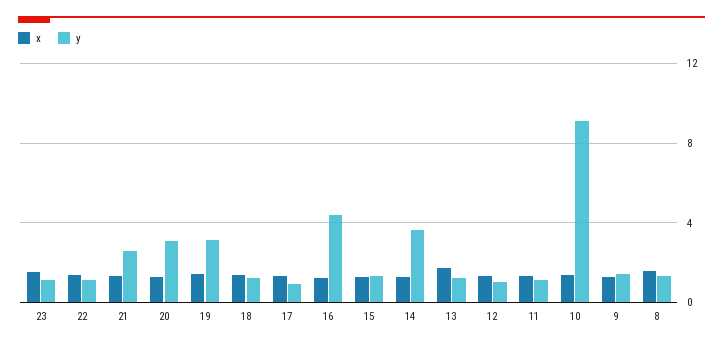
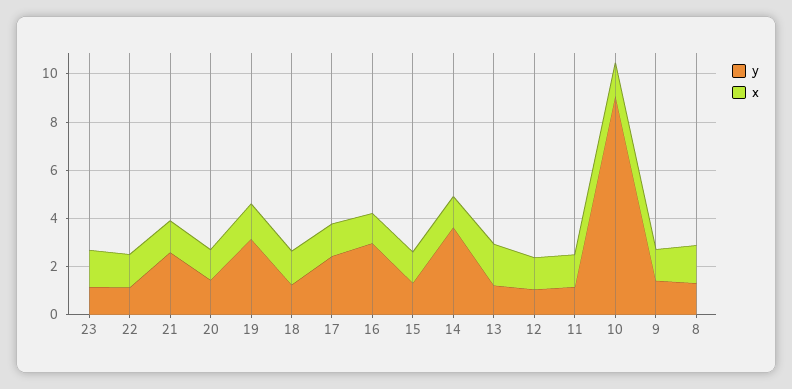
y, 20: 3 -> 1.5
y, 17: 1 -> 2.5
y, 16: 4.5 -> 3

